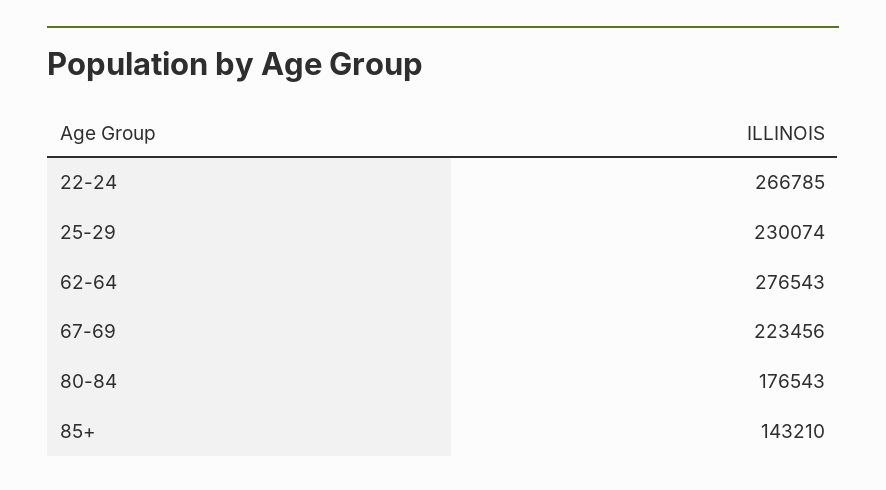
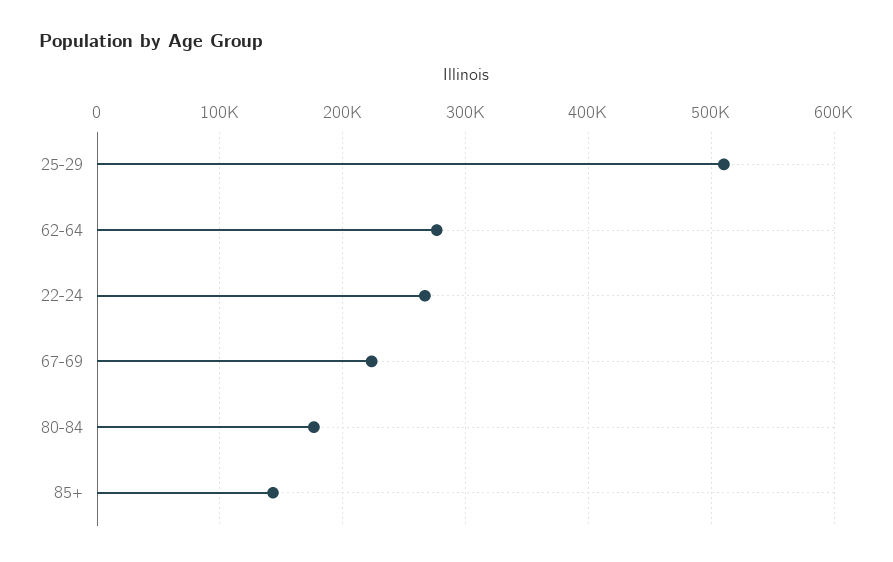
25-29: 230074 -> 510000

